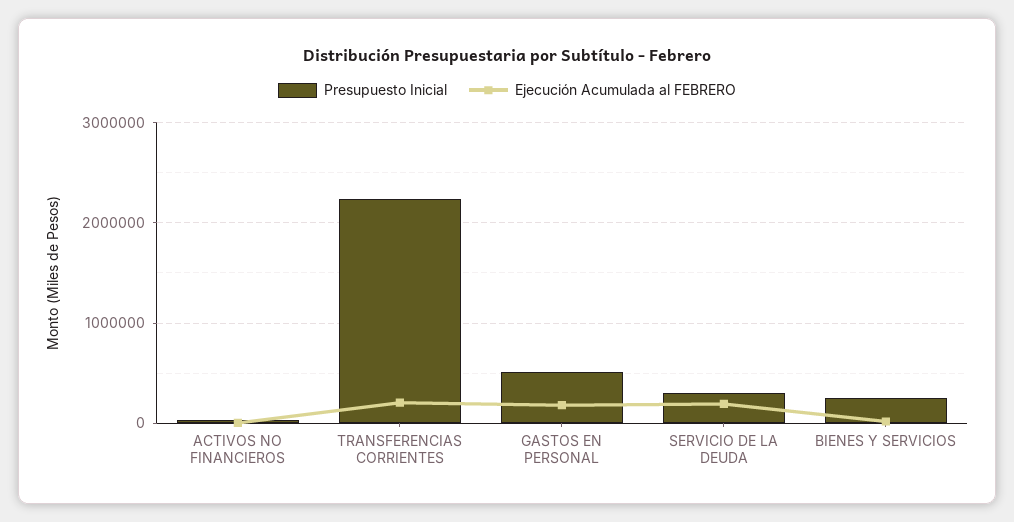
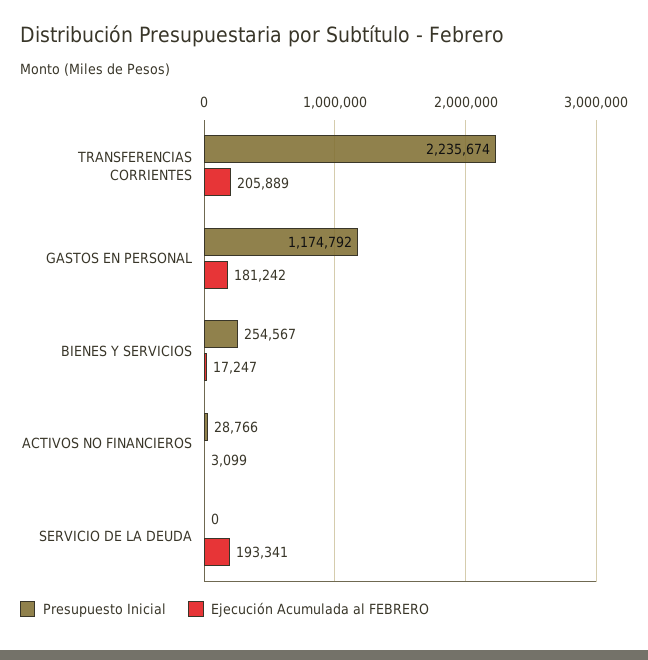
Presupuesto Inicial, GASTOS EN PERSONAL: 500000 -> 1174792
Presupuesto Inicial, SERVICIO DE LA DEUDA: 300000 -> 0

